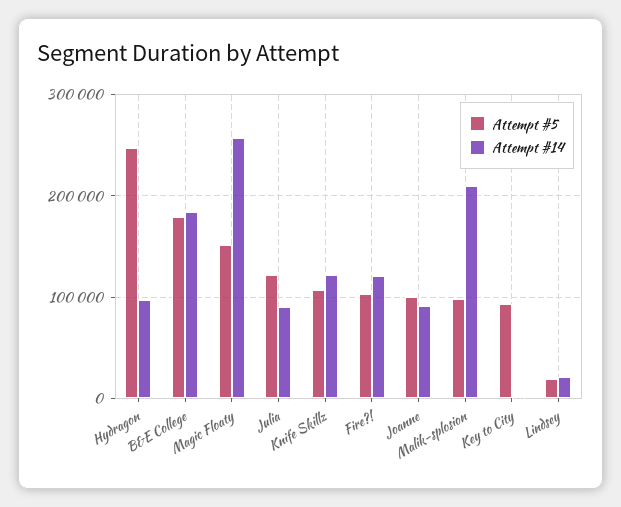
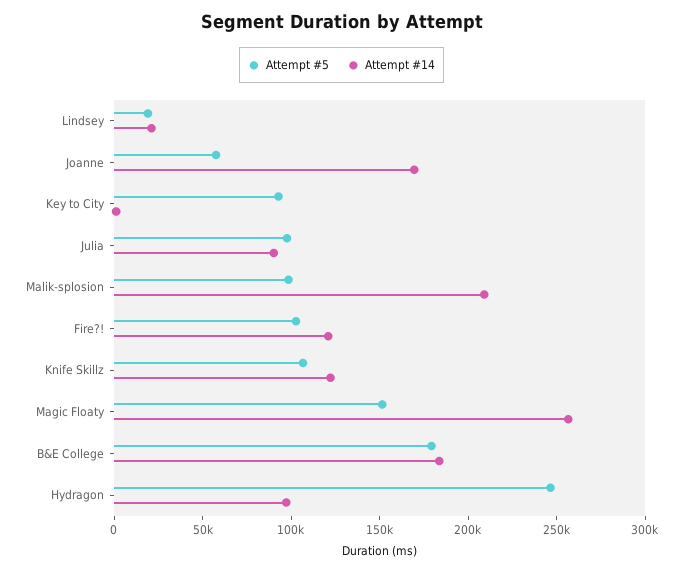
Attempt #5, Julia: 120000 -> 100000
Attempt #5, Joanne: 100000 -> 60000
Attempt #14, Joanne: 90000 -> 170000

